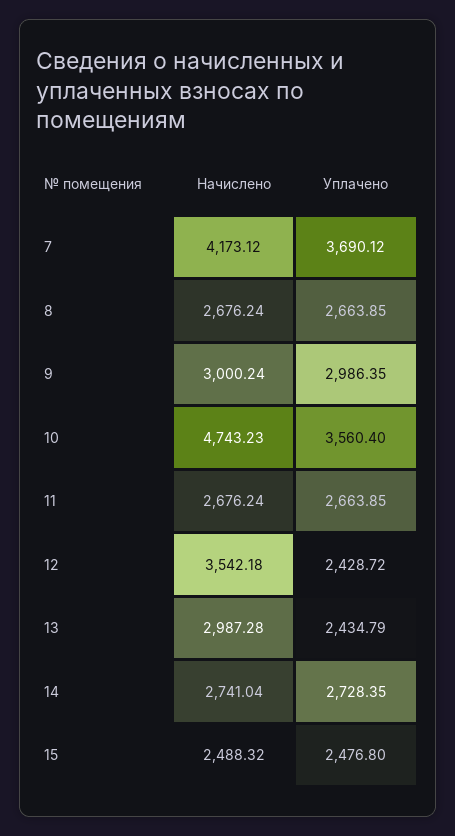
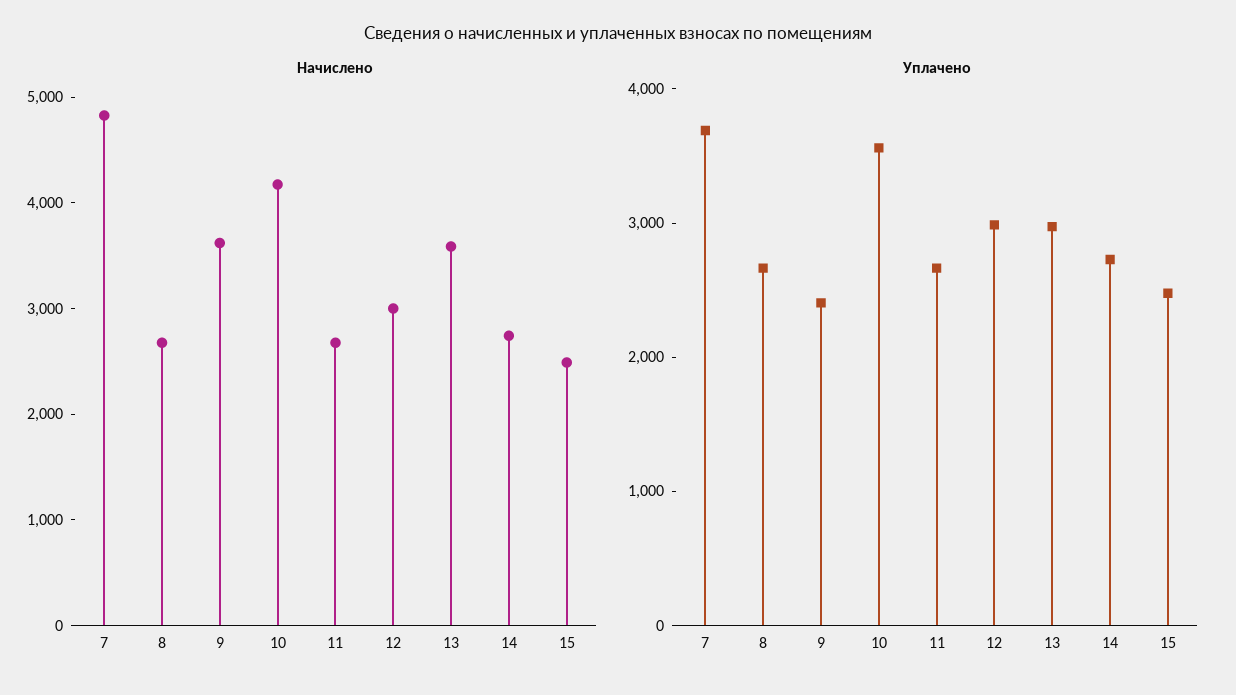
Начислено, 7: 4173.12 -> 4800
Начислено, 9: 3000.24 -> 3600
Уплачено, 9: 2986.35 -> 2400
Начислено, 10: 4743.23 -> 4200
Начислено, 12: 3542.18 -> 3000
Уплачено, 12: 2428.72 -> 3000
Начислено, 13: 2987.28 -> 3600
Уплачено, 13: 2434.79 -> 3000

